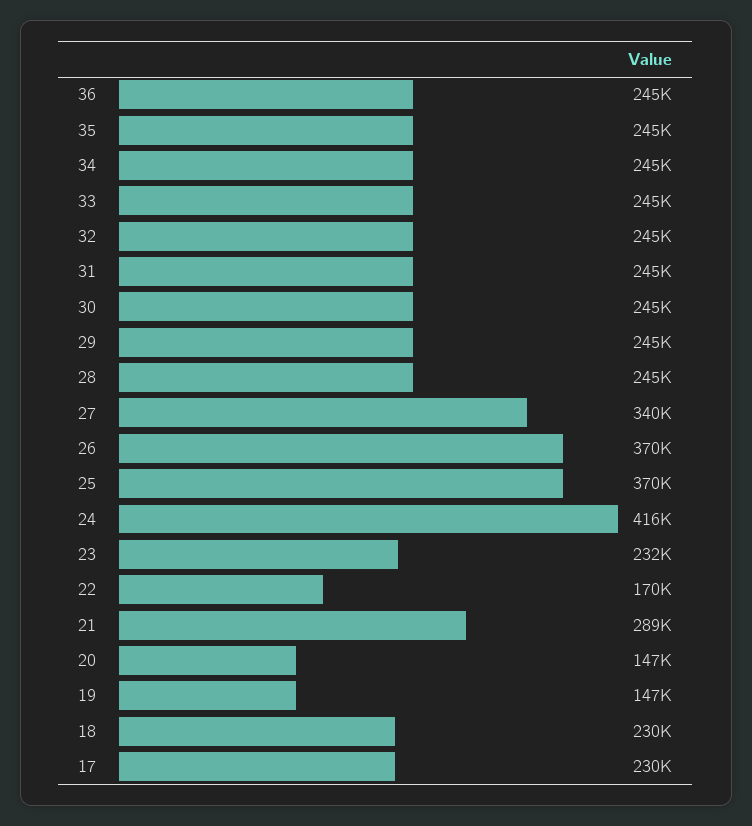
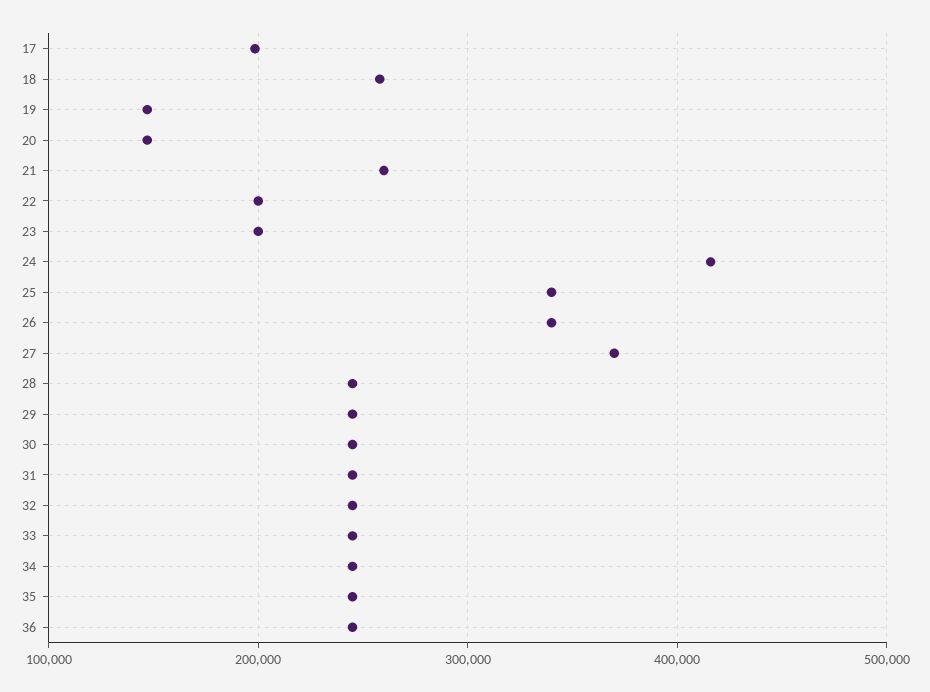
27: 340000 -> 370000
26: 370000 -> 340000
25: 370000 -> 340000
23: 232000 -> 200000
22: 170000 -> 200000
21: 289000 -> 260000
18: 230000 -> 260000
17: 230000 -> 200000

